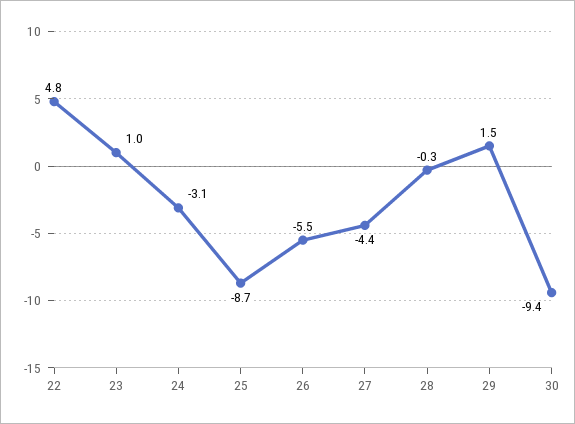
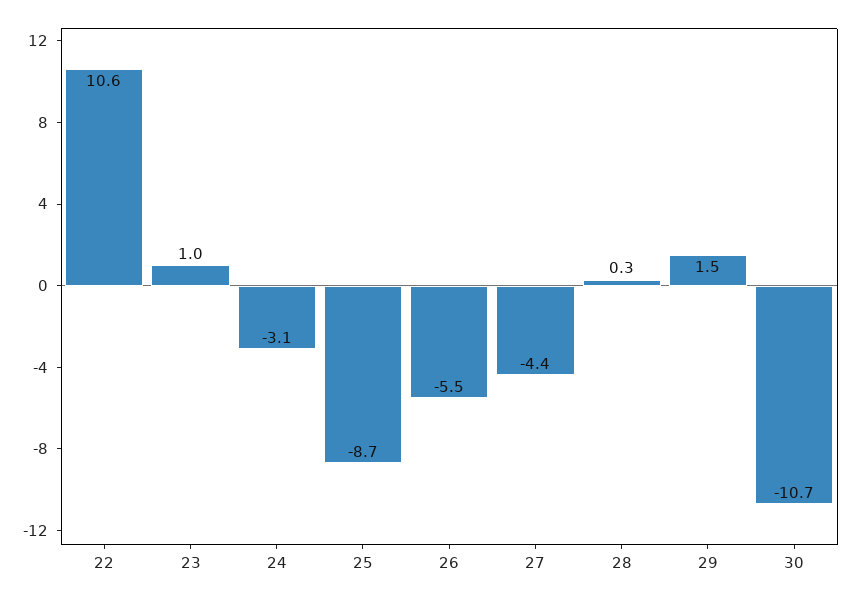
22: 4.8 -> 10.6
28: -0.3 -> 0.3
30: -9.4 -> -10.7

